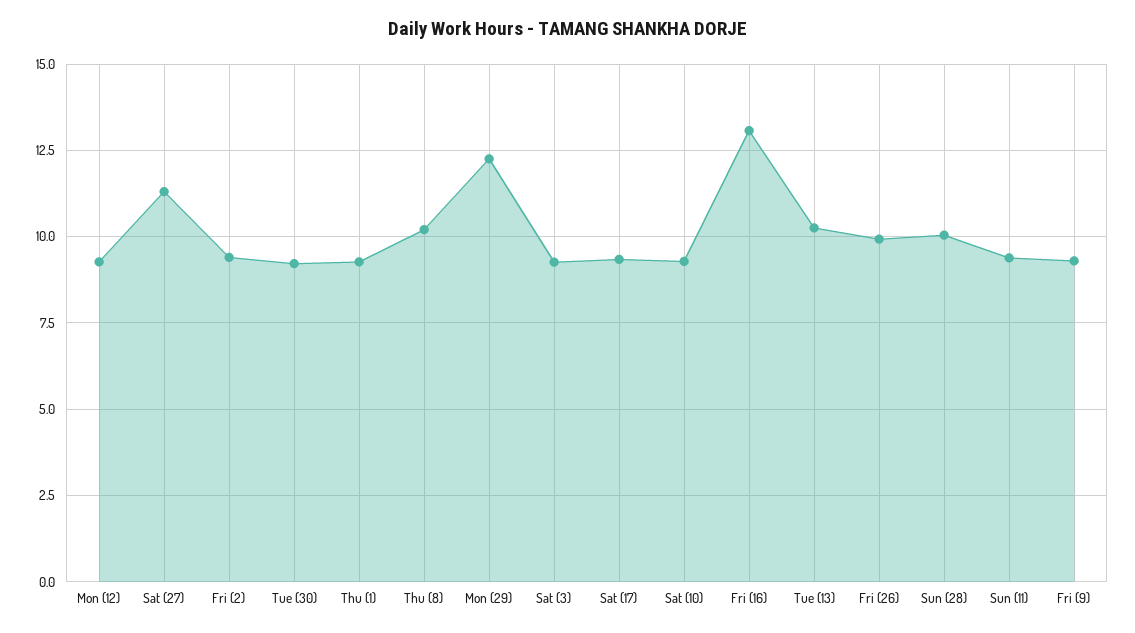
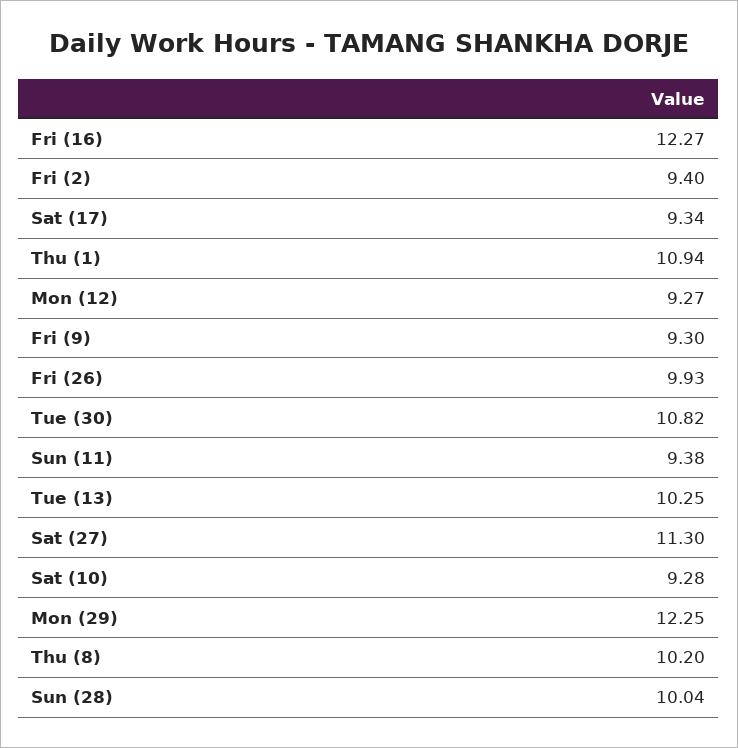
Tue (30): 9.25 -> 10.82
Thu (1): 9.25 -> 10.94
Sat (3): 9.25 -> none
Fri (16): 13 -> 12.27

